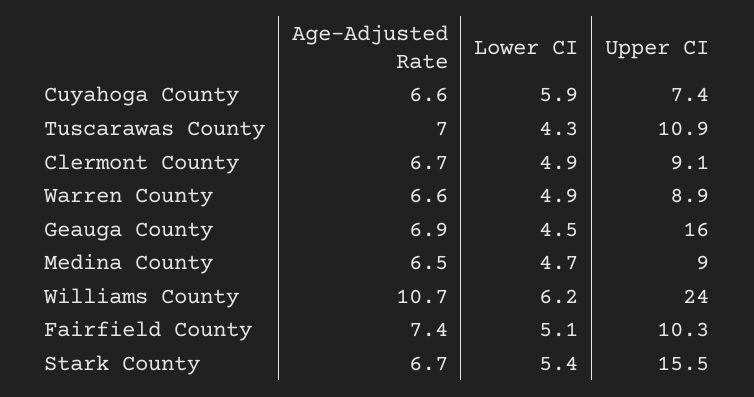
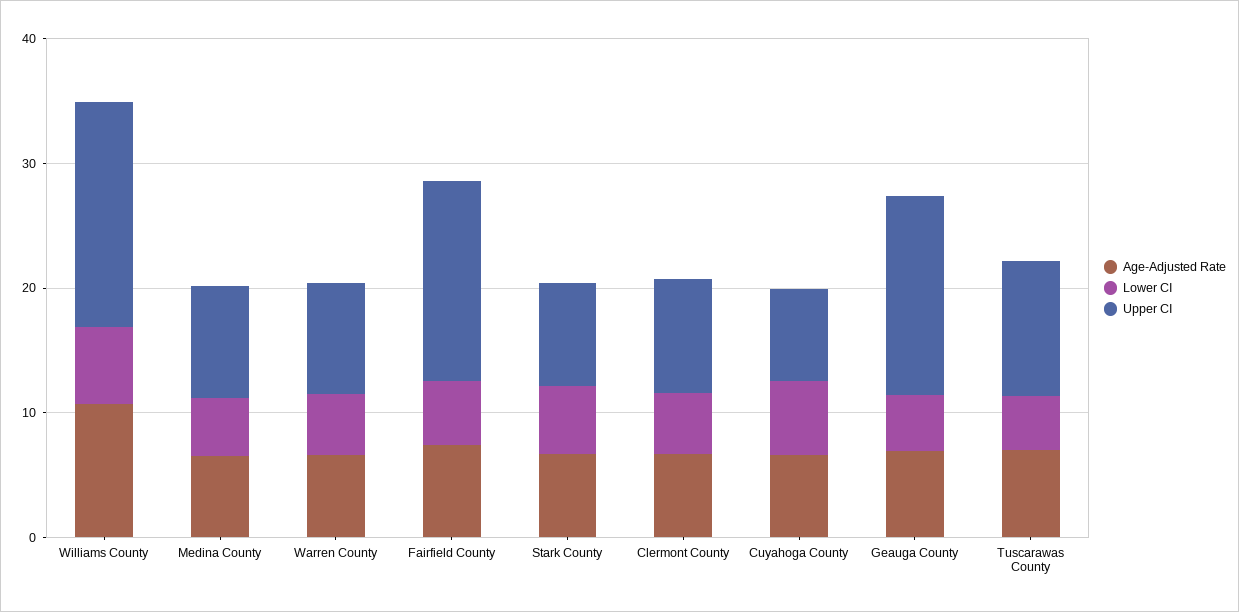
Upper CI, Williams County: 24 -> 18
Upper CI, Fairfield County: 10.3 -> 16
Upper CI, Stark County: 15.5 -> 8

